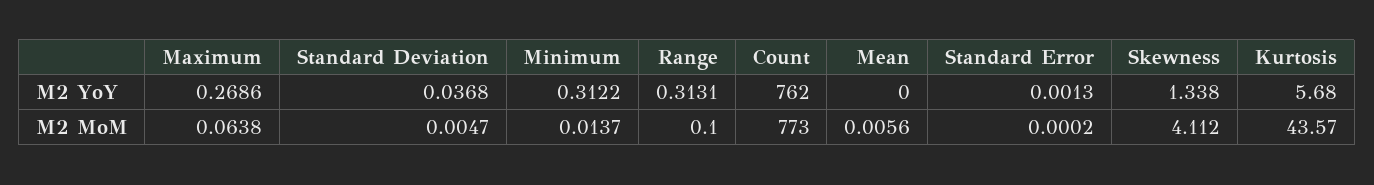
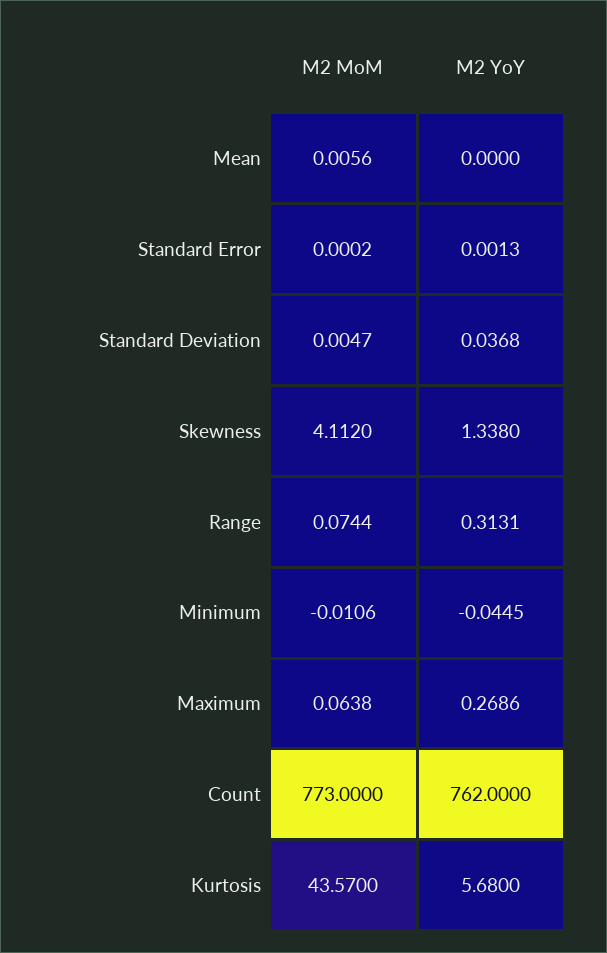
Minimum, M2 YoY: 0.3122 -> -0.0445
Minimum, M2 MoM: 0.0137 -> -0.0106
Range, M2 MoM: 0.1 -> 0.0744

